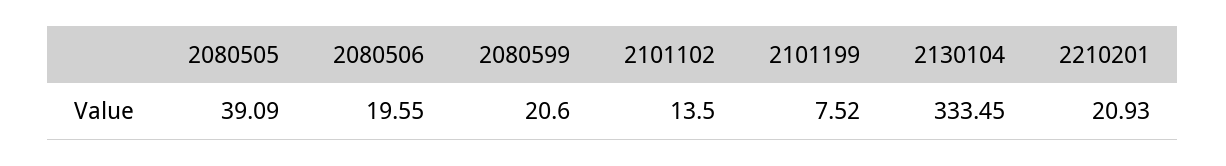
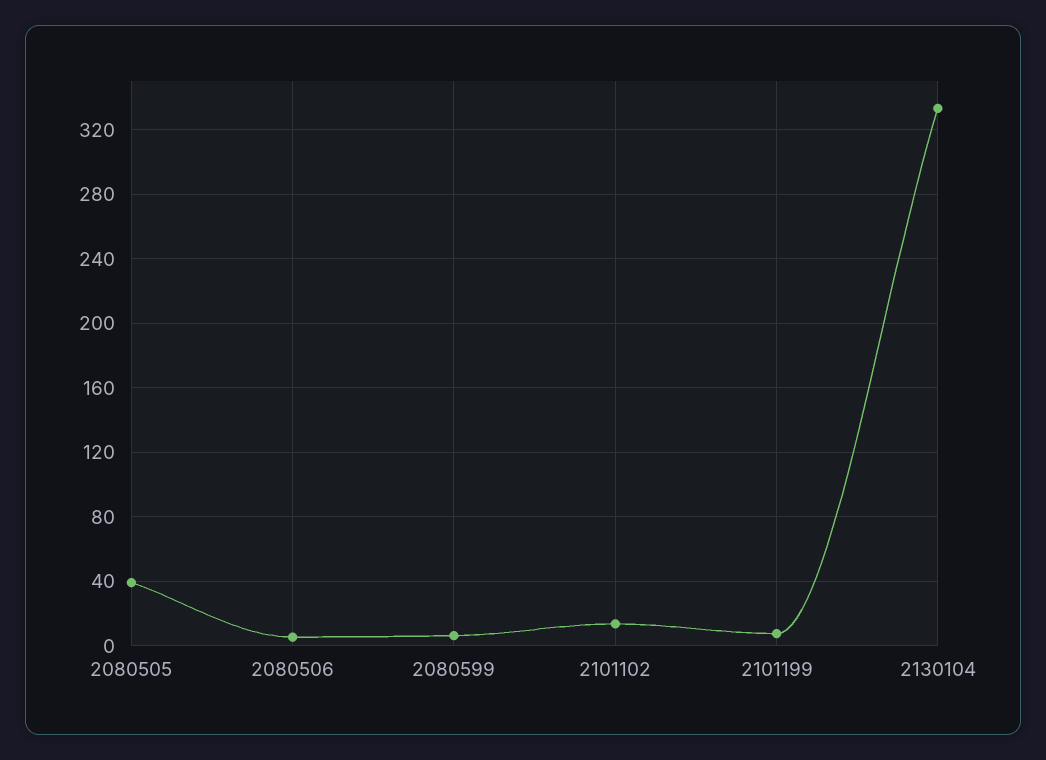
2080506: 19.55 -> 5
2080599: 20.6 -> 5
2210201: 20.93 -> none

